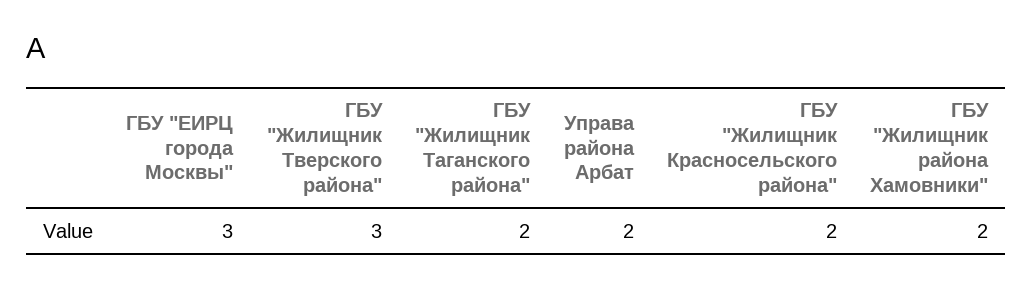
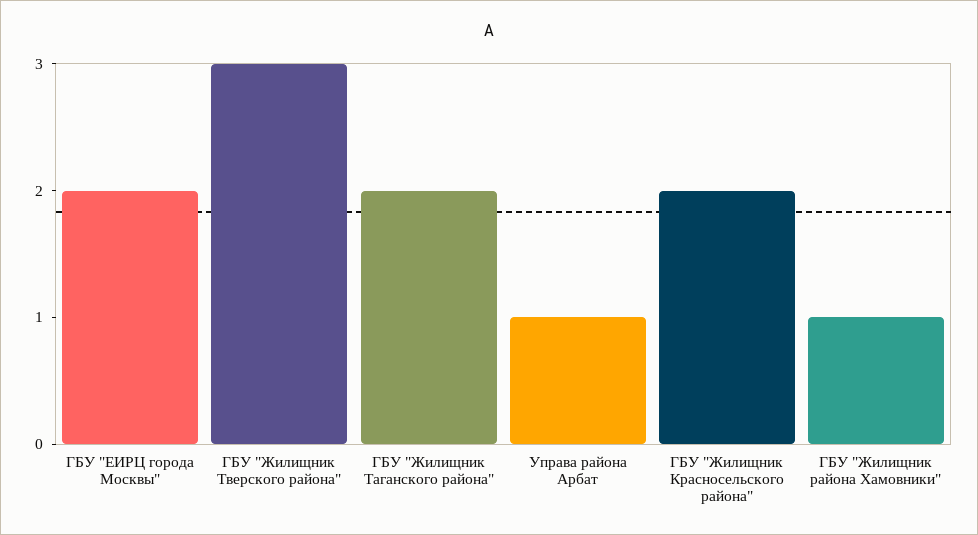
ГБУ "ЕИРЦ города Москвы": 3 -> 2
Управа района Арбат: 2 -> 1
ГБУ "Жилищник района Хамовники": 2 -> 1

